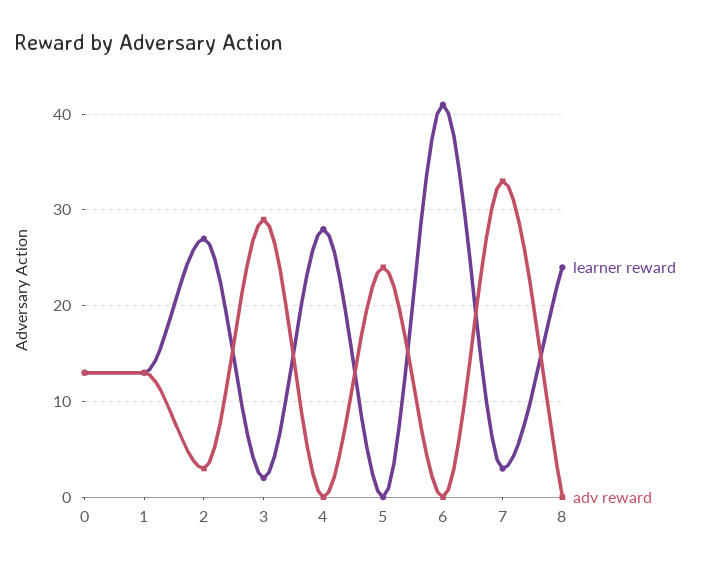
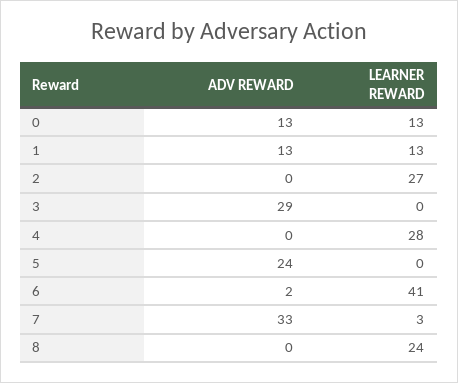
adv reward, 2: 3 -> 0
learner reward, 3: 2 -> 0
adv reward, 6: 0 -> 2

